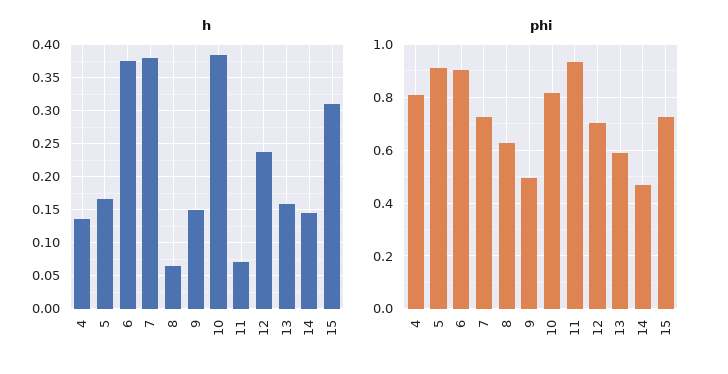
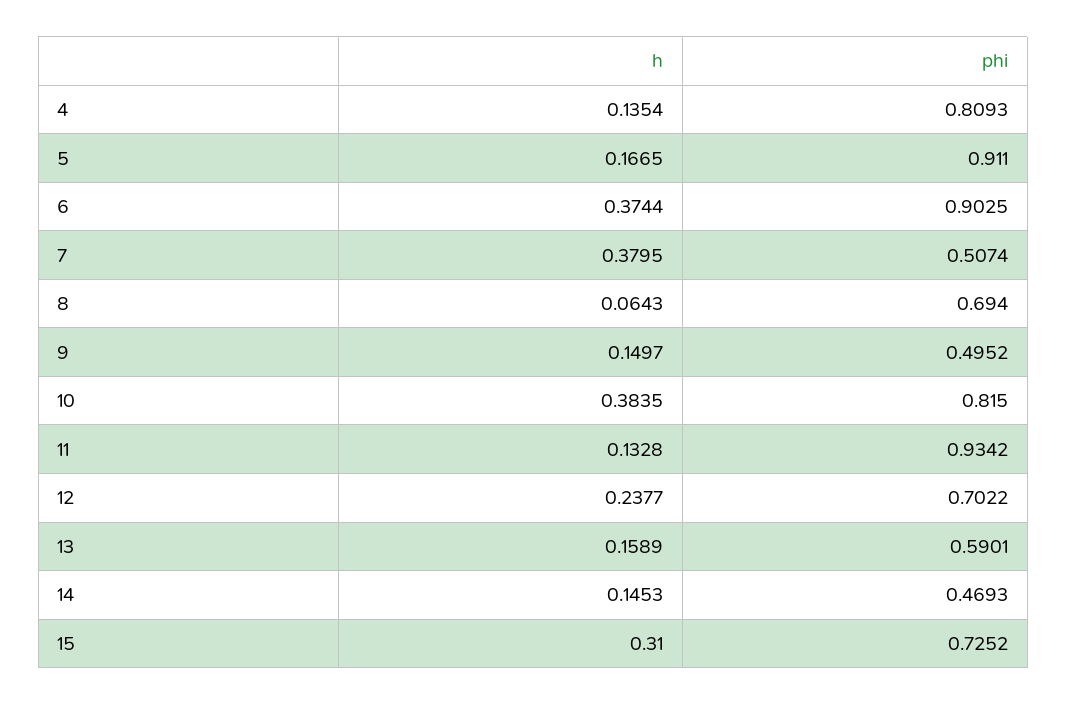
h, 11: 0.07 -> 0.1328
phi, 7: 0.725 -> 0.5074
phi, 8: 0.625 -> 0.694

